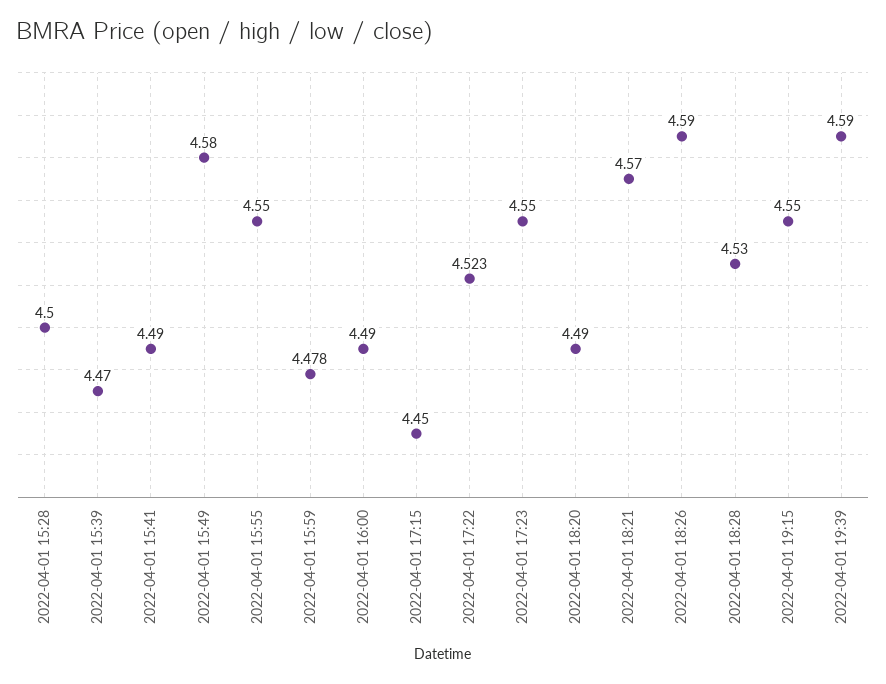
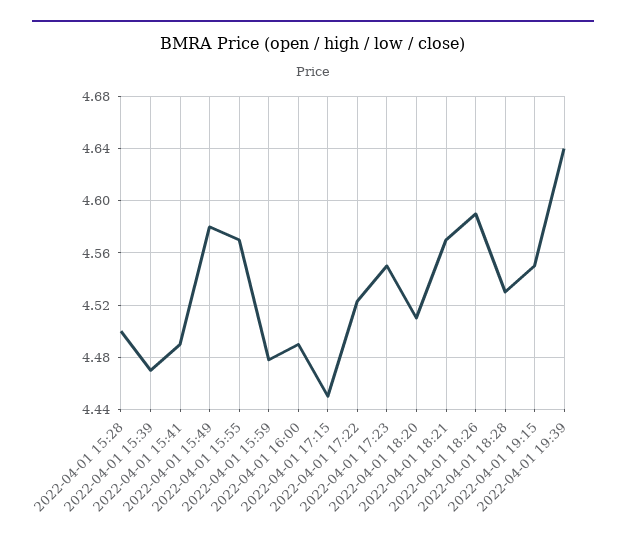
2022-04-01 15:55: 4.55 -> 4.57
2022-04-01 18:20: 4.49 -> 4.51
2022-04-01 19:39: 4.59 -> 4.64

